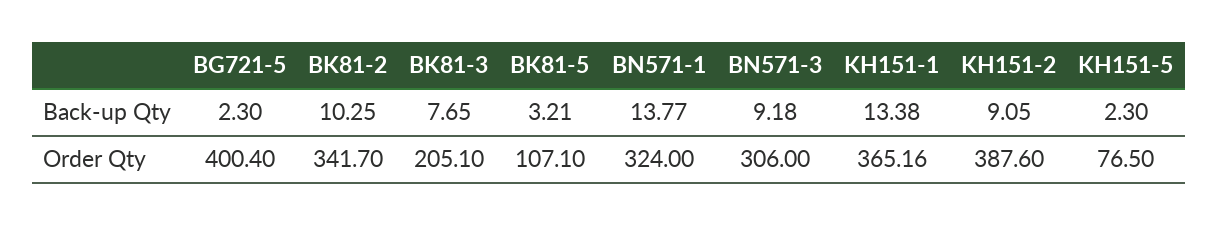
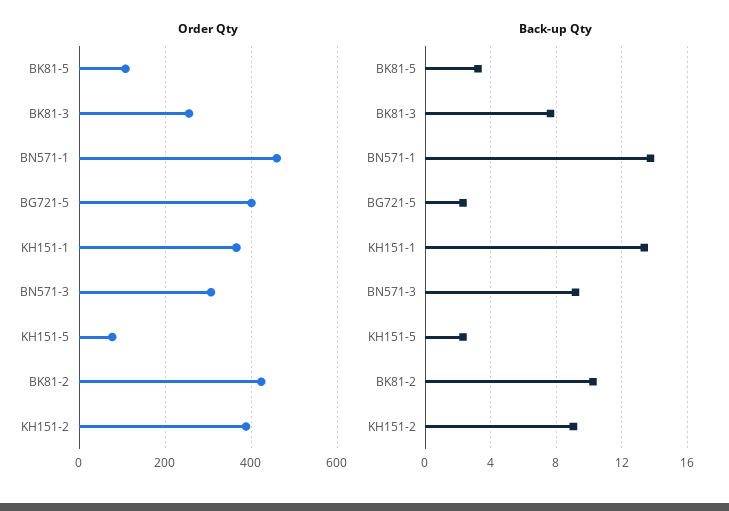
Order Qty, BK81-2: 341.7 -> 420
Order Qty, BK81-3: 205.1 -> 260
Order Qty, BN571-1: 324 -> 460

